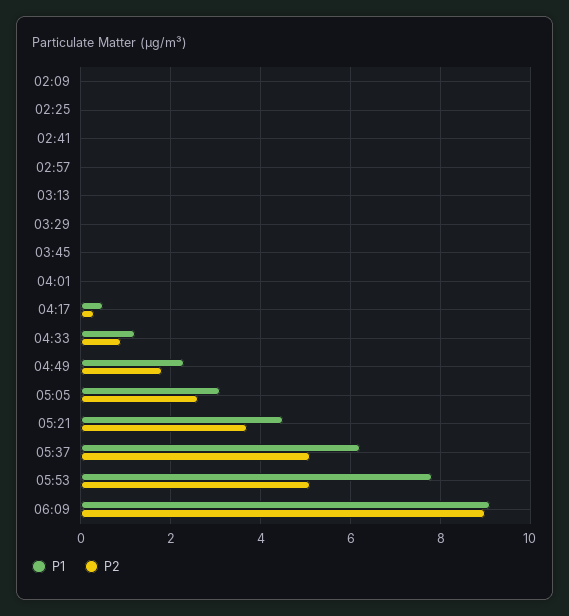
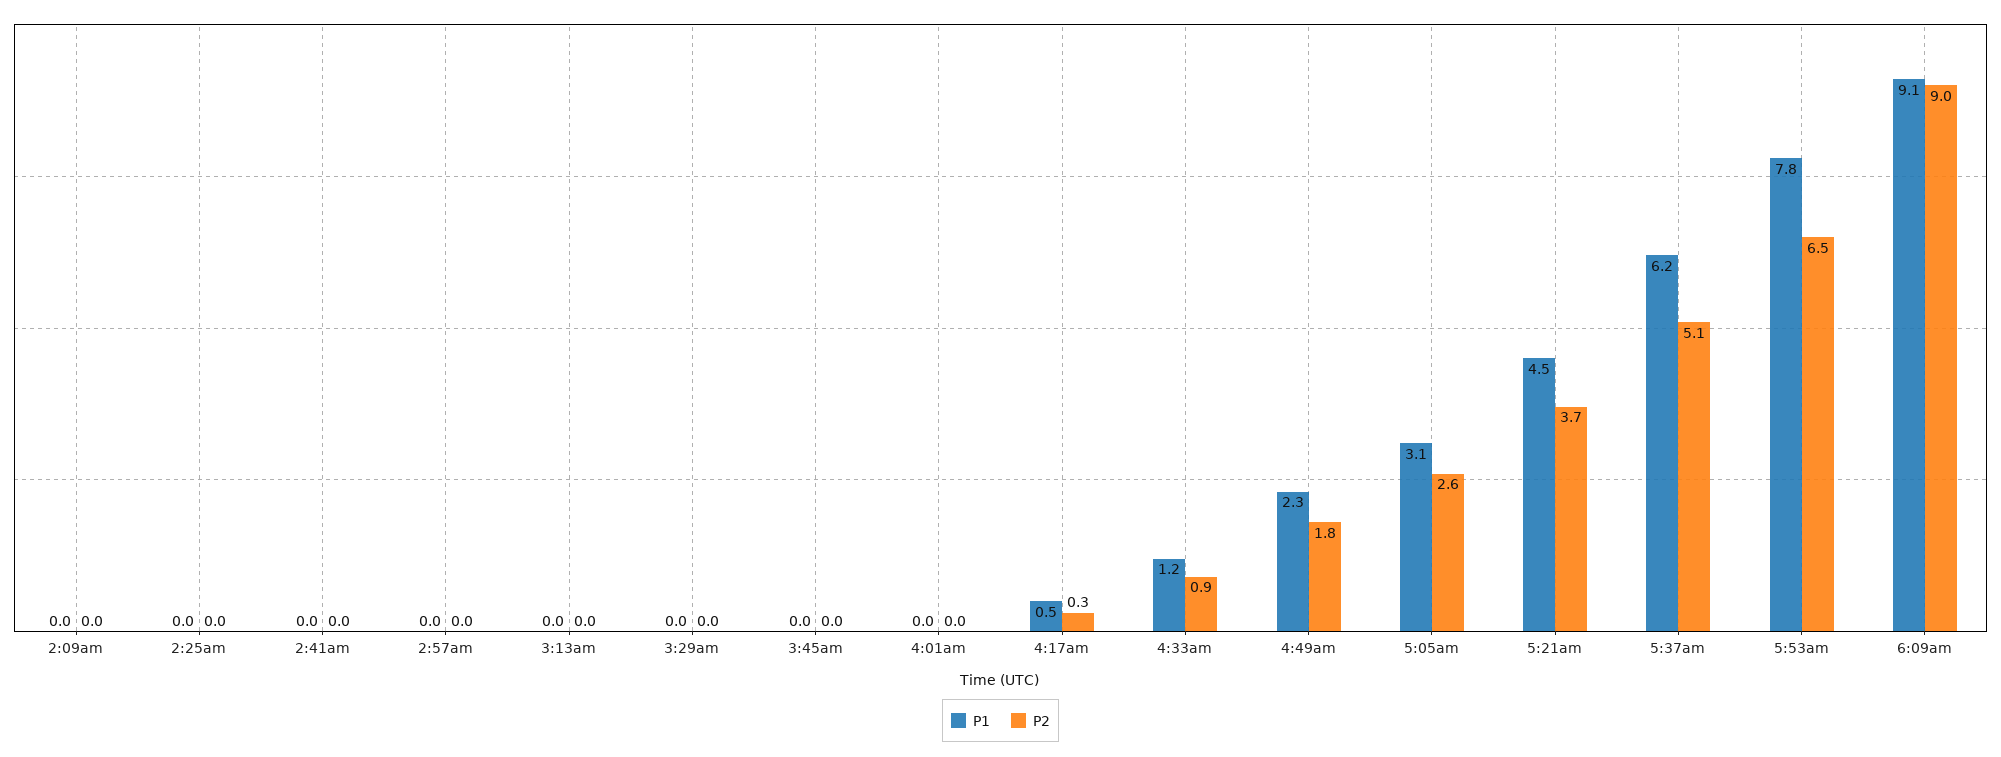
P2, 05:53: 5 -> 6.5

